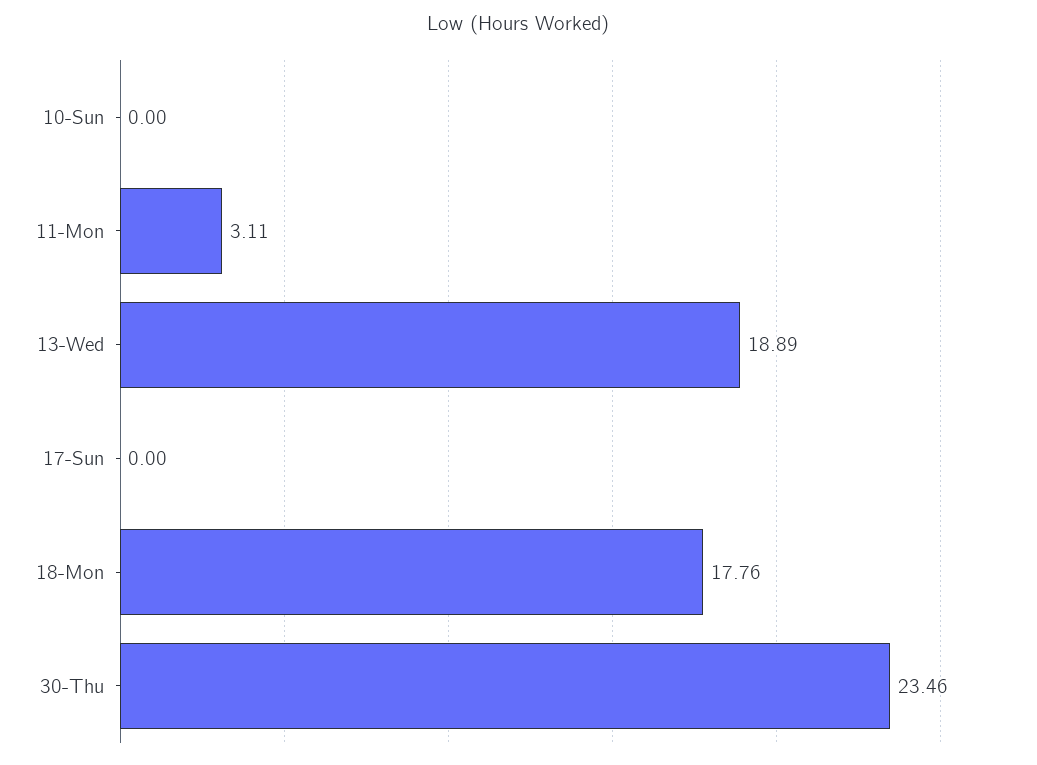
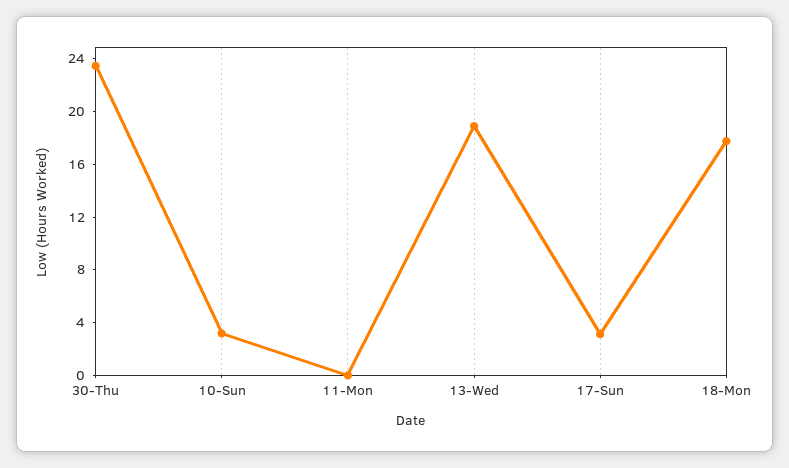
10-Sun: 0 -> 3
11-Mon: 3.11 -> 0
17-Sun: 0 -> 3

